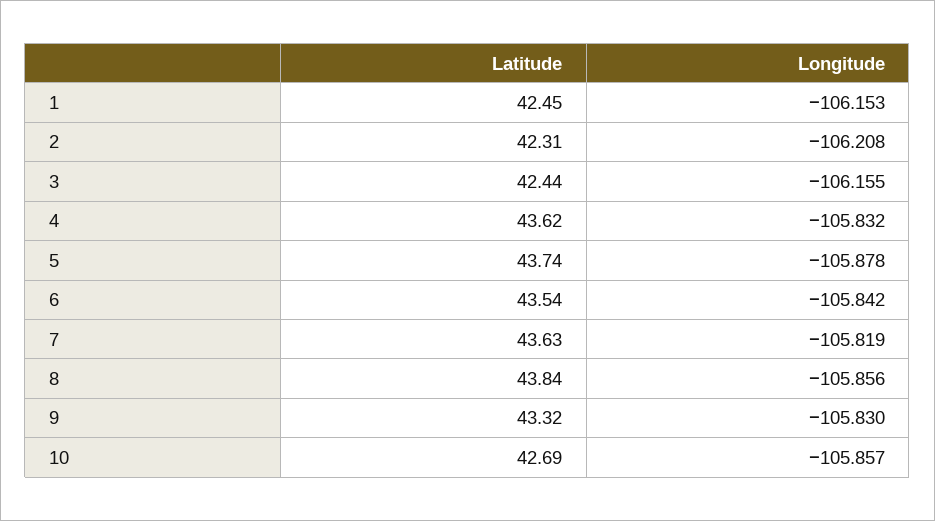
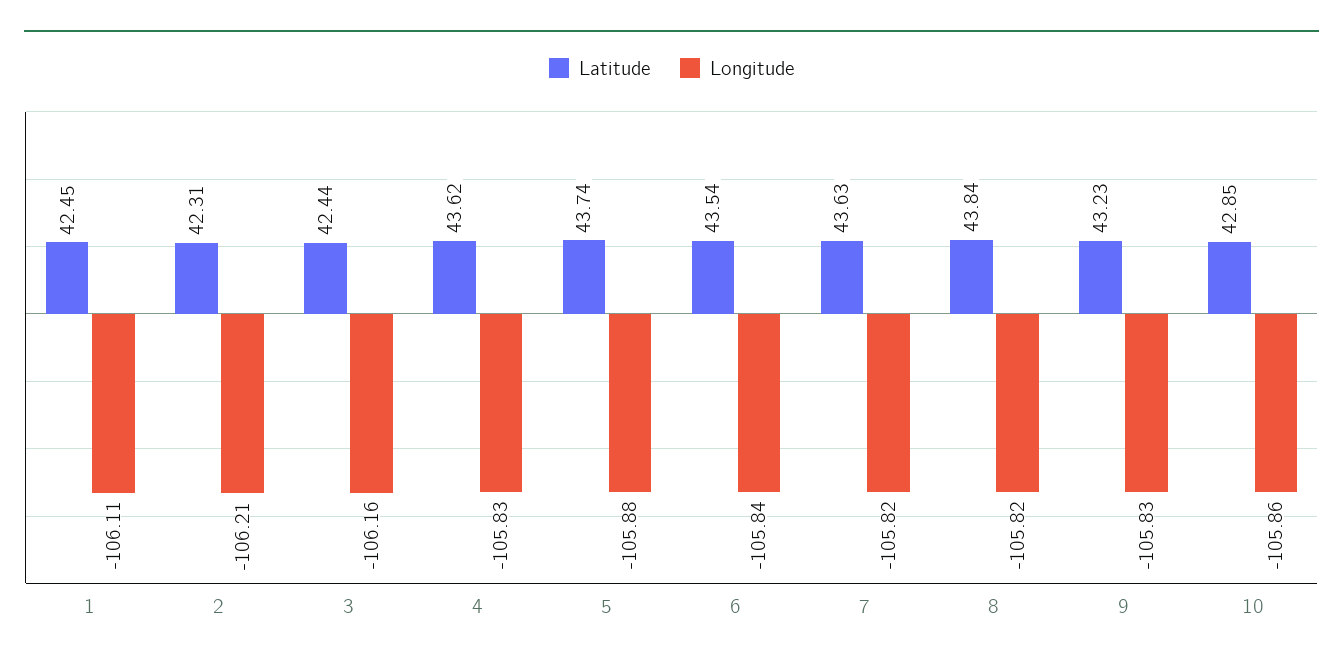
Longitude, 1: -106.153 -> -106.11
Longitude, 8: -105.856 -> -105.82
Latitude, 9: 43.32 -> 43.23
Latitude, 10: 42.69 -> 42.85

